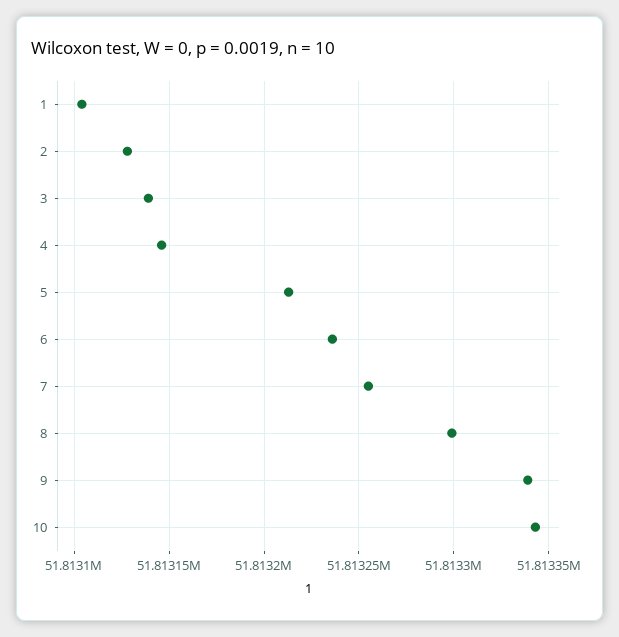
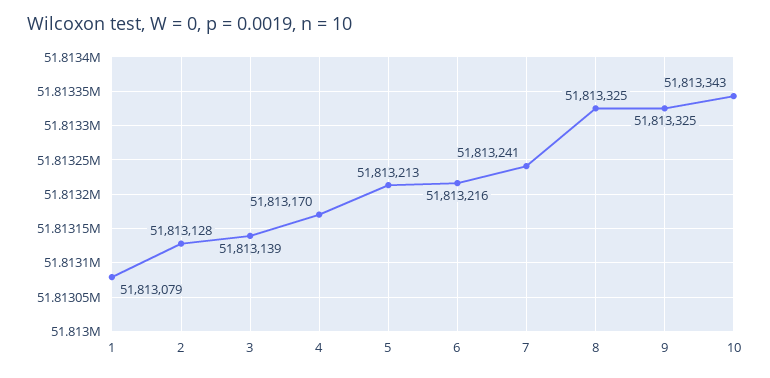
1: 51813105 -> 51813079
4: 51813145 -> 51813170
6: 51813235 -> 51813216
7: 51813255 -> 51813241
8: 51813300 -> 51813325
9: 51813340 -> 51813325

